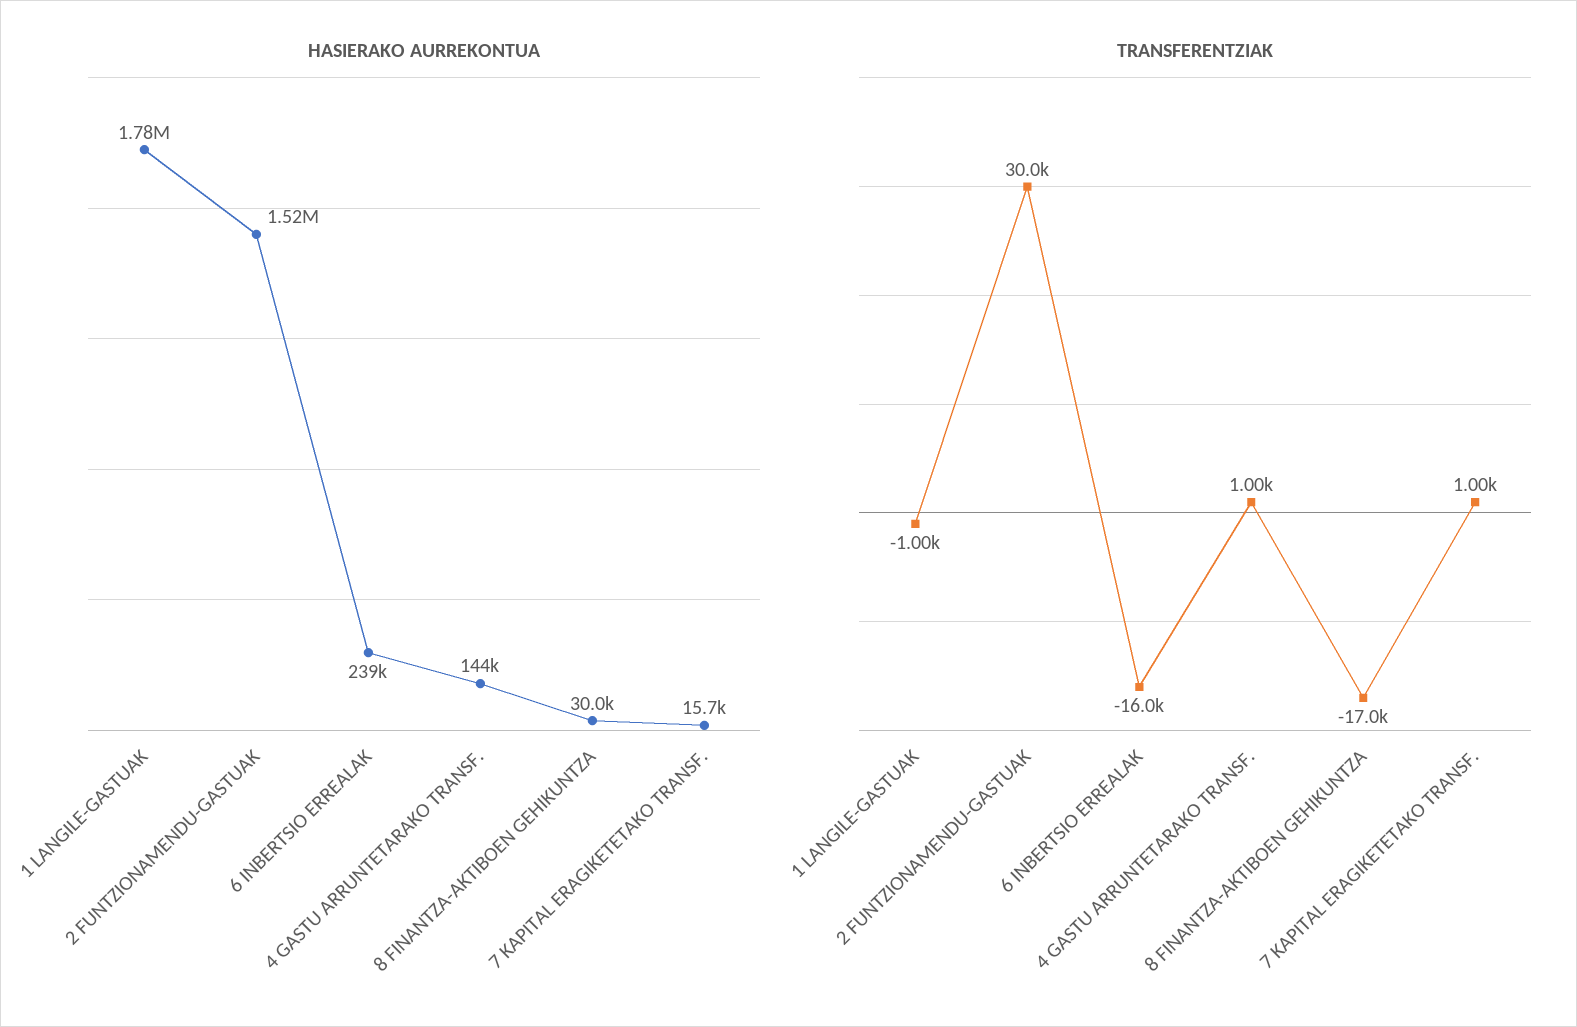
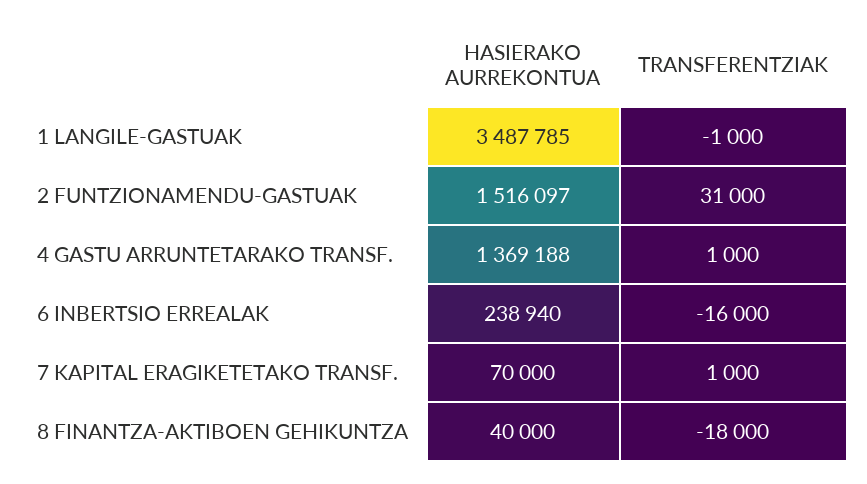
HASIERAKO AURREKONTUA, 1 LANGILE-GASTUAK: 1780000 -> 3487785
HASIERAKO AURREKONTUA, 4 GASTU ARRUNTETARAKO TRANSF.: 144000 -> 1369188
HASIERAKO AURREKONTUA, 8 FINANTZA-AKTIBOEN GEHIKUNTZA: 30000 -> 40000
HASIERAKO AURREKONTUA, 7 KAPITAL ERAGIKETETAKO TRANSF.: 15700 -> 70000
TRANSFERENTZIAK, 2 FUNTZIONAMENDU-GASTUAK: 30000 -> 31000
TRANSFERENTZIAK, 8 FINANTZA-AKTIBOEN GEHIKUNTZA: -17000 -> -18000

